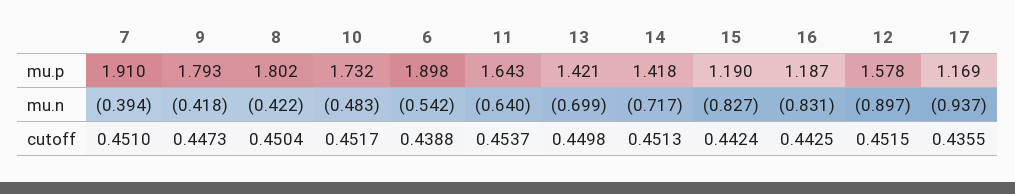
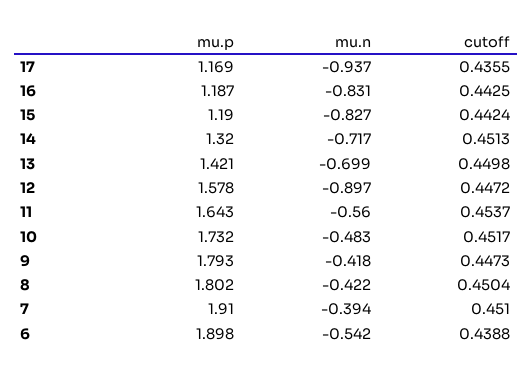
14, mu.p: 1.418 -> 1.32
11, mu.n: -0.64 -> -0.56
12, cutoff: 0.4515 -> 0.4472

